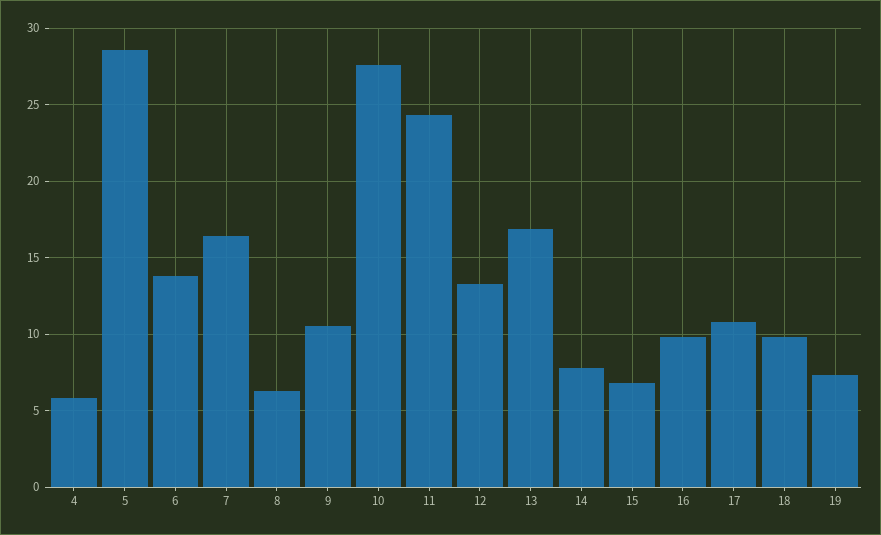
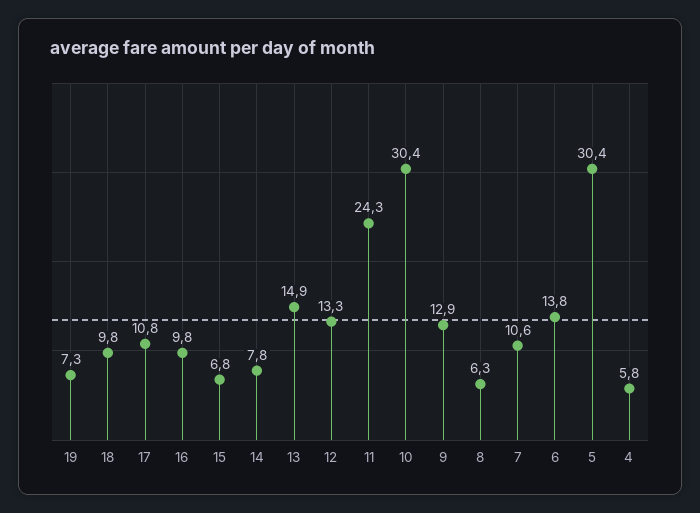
5: 28.5 -> 30.4
7: 16.5 -> 10.6
9: 10.5 -> 12.9
10: 27.5 -> 30.4
13: 17 -> 14.9

